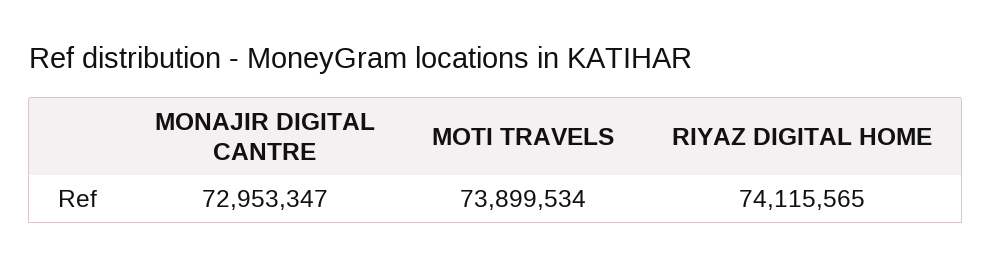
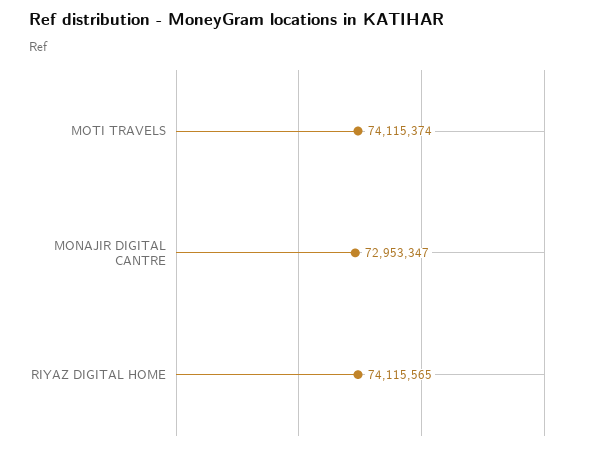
MOTI TRAVELS: 73899534 -> 74115374

